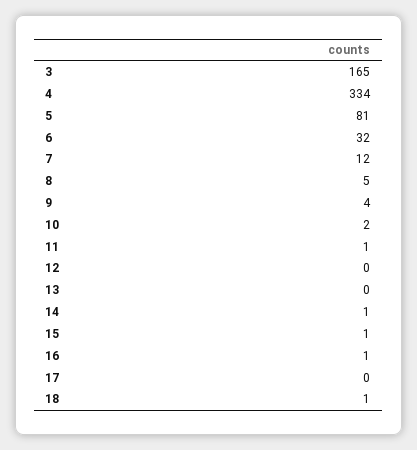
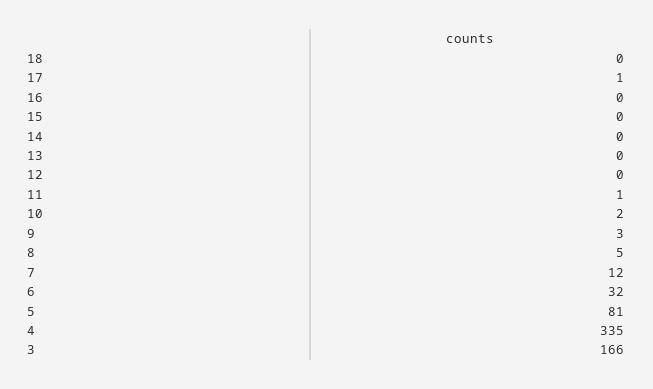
3: 165 -> 166
4: 334 -> 335
9: 4 -> 3
14: 1 -> 0
15: 1 -> 0
16: 1 -> 0
17: 0 -> 1
18: 1 -> 0

